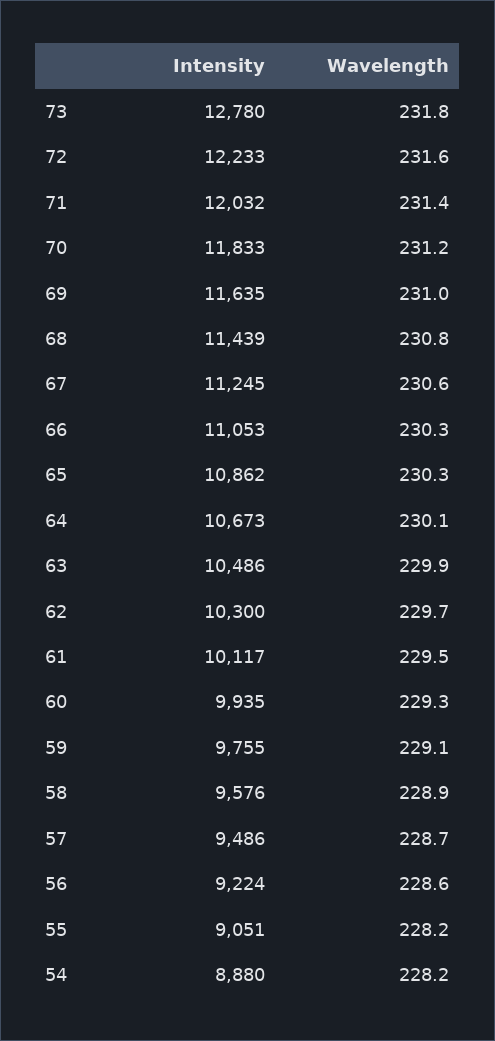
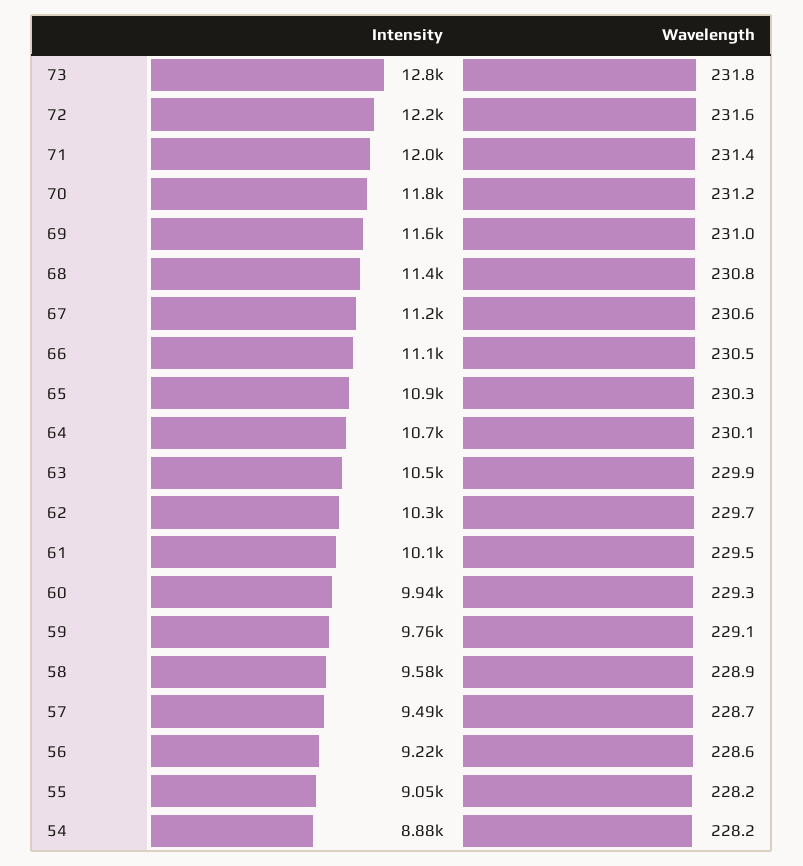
Wavelength, 66: 230.3 -> 230.5

